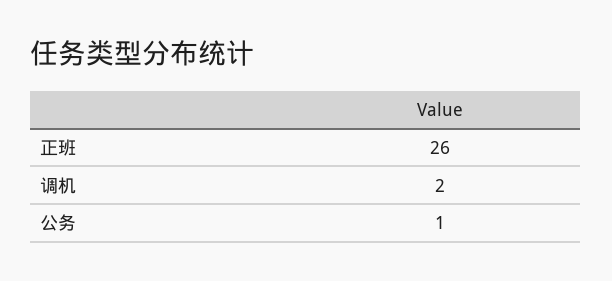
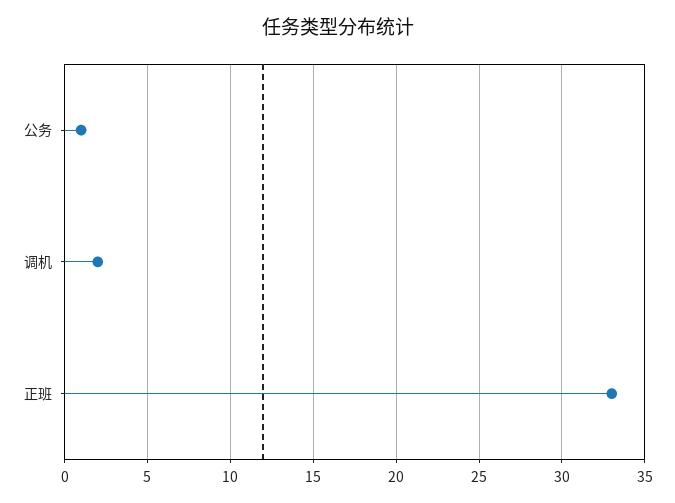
正班: 26 -> 33

